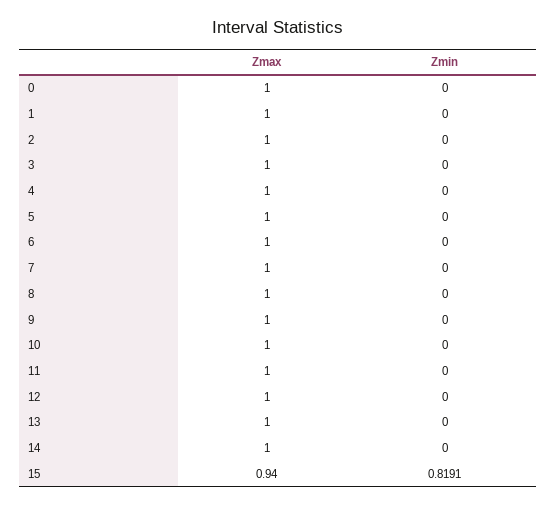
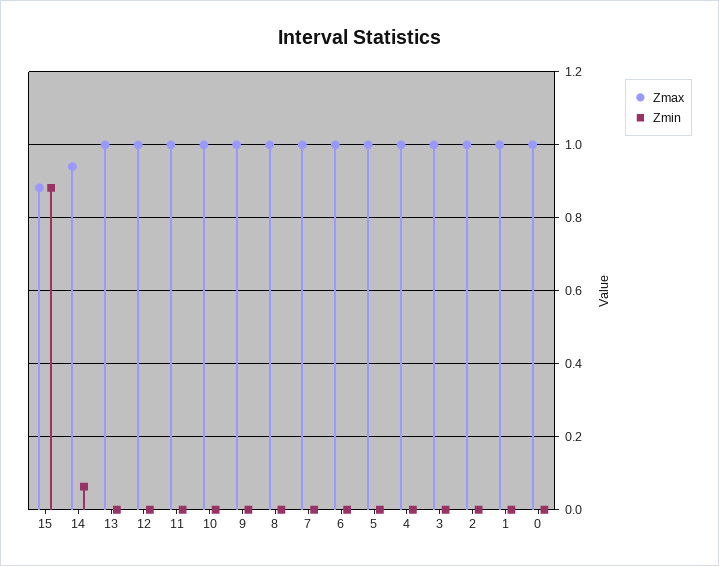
Zmax, 14: 1 -> 0.94
Zmin, 14: 0 -> 0.06
Zmax, 15: 0.94 -> 0.88
Zmin, 15: 0.8191 -> 0.88

